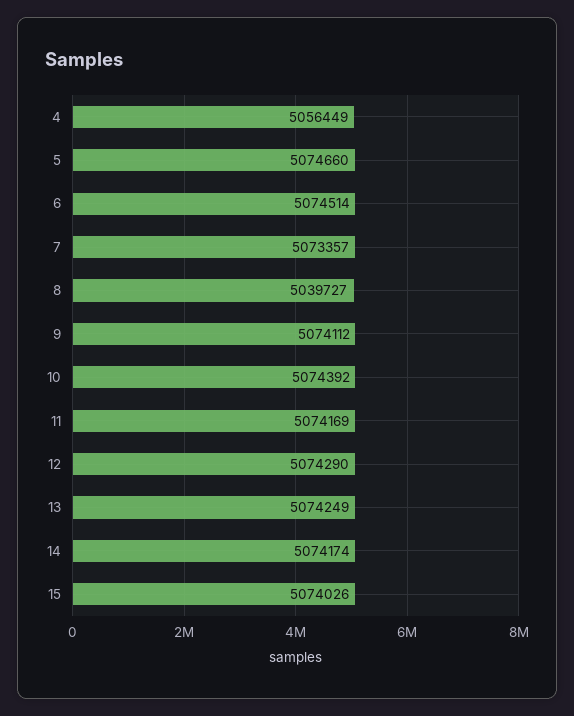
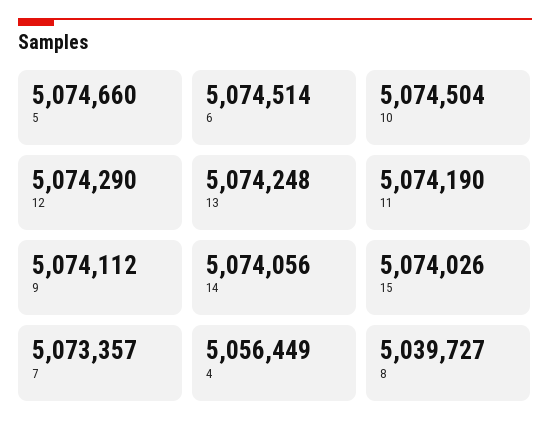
10: 5074392 -> 5074504
11: 5074169 -> 5074190
13: 5074249 -> 5074248
14: 5074174 -> 5074056

